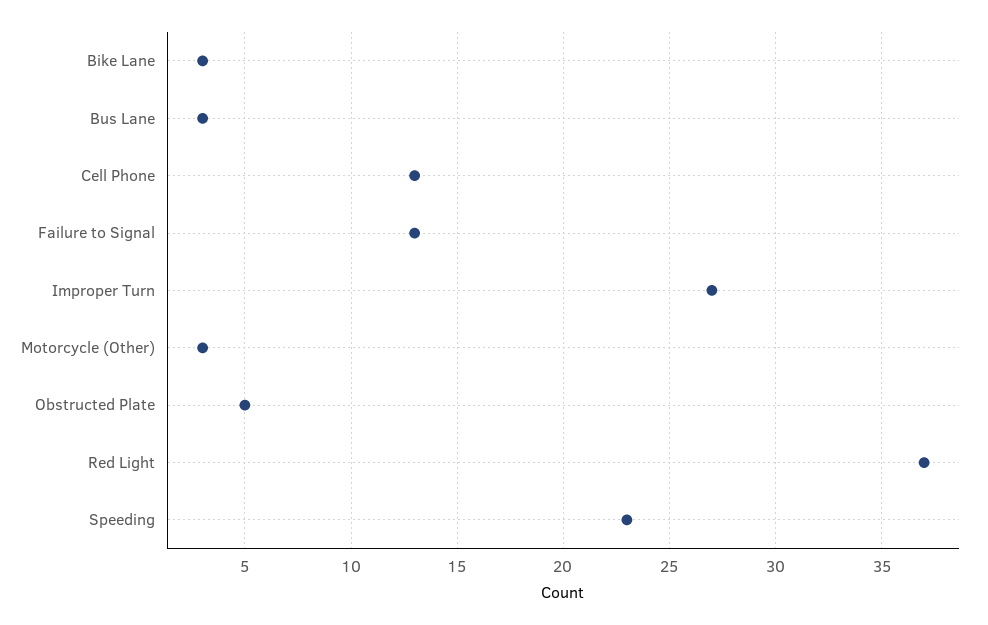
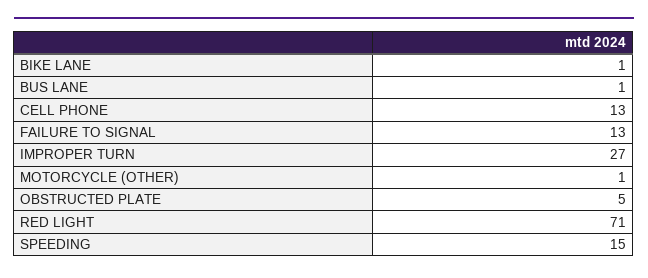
Bike Lane: 3 -> 1
Bus Lane: 3 -> 1
Motorcycle (Other): 3 -> 1
Red Light: 37 -> 71
Speeding: 23 -> 15

